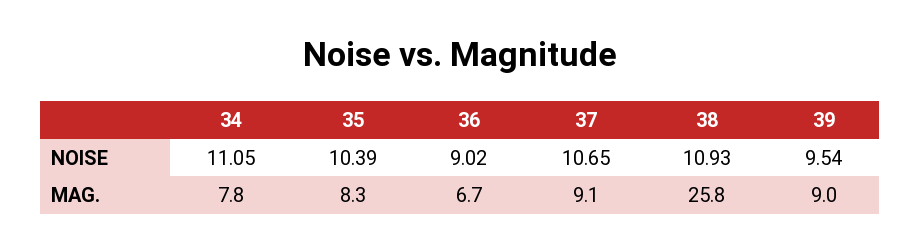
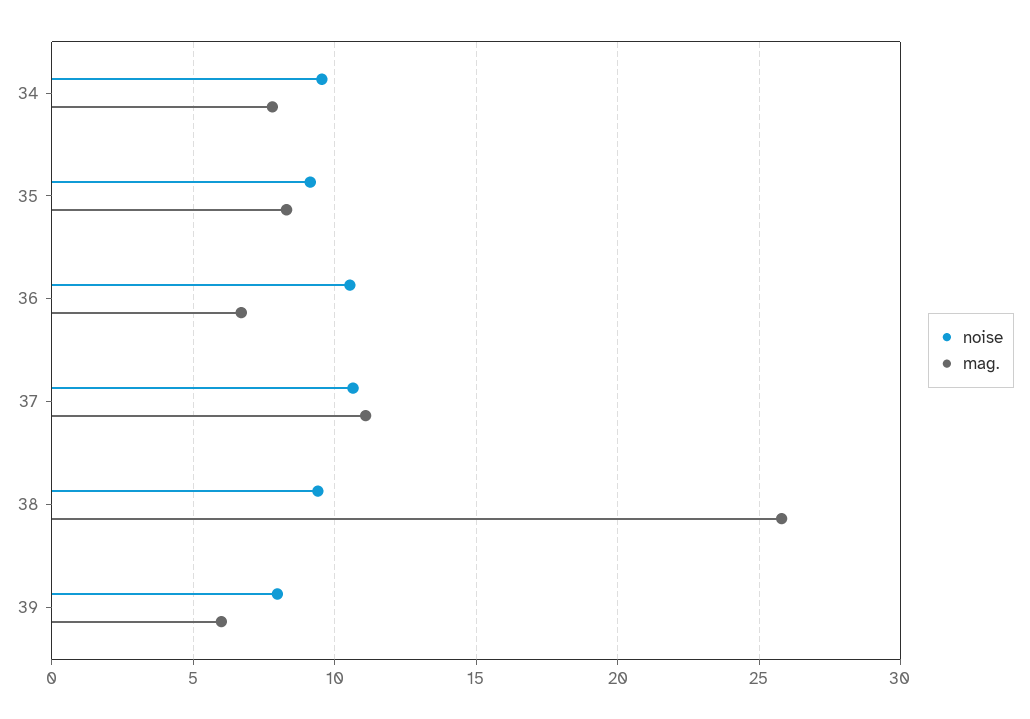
NOISE, 34: 11.05 -> 9.5
NOISE, 35: 10.39 -> 9
NOISE, 36: 9.02 -> 10.5
NOISE, 38: 10.93 -> 9.5
NOISE, 39: 9.54 -> 8
MAG., 37: 9.1 -> 11
MAG., 39: 9 -> 6

